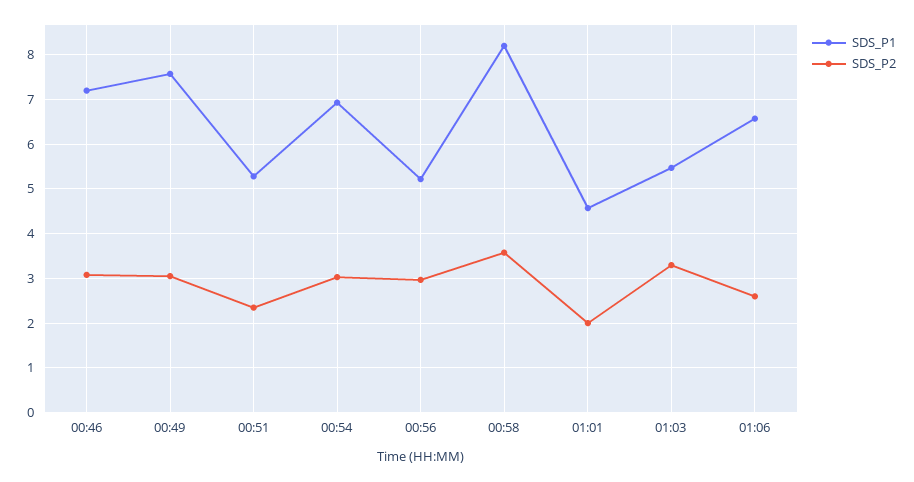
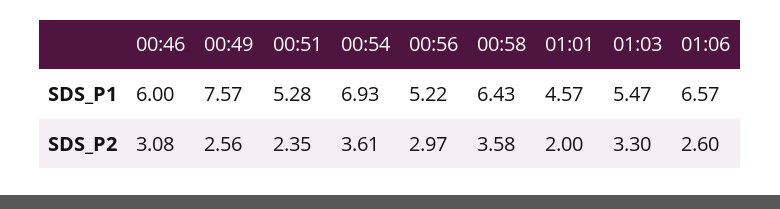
SDS_P1, 00:46: 7.2 -> 6
SDS_P2, 00:49: 3 -> 2.56
SDS_P2, 00:54: 3 -> 3.61
SDS_P1, 00:58: 8.2 -> 6.43

